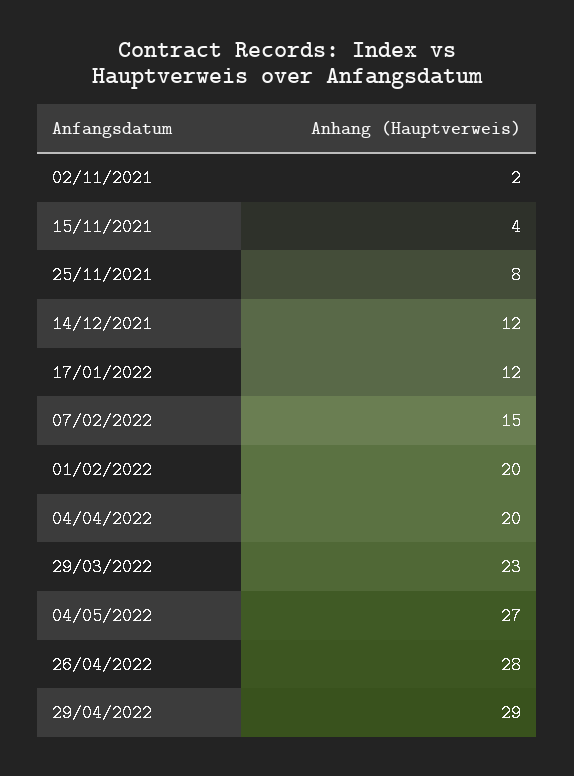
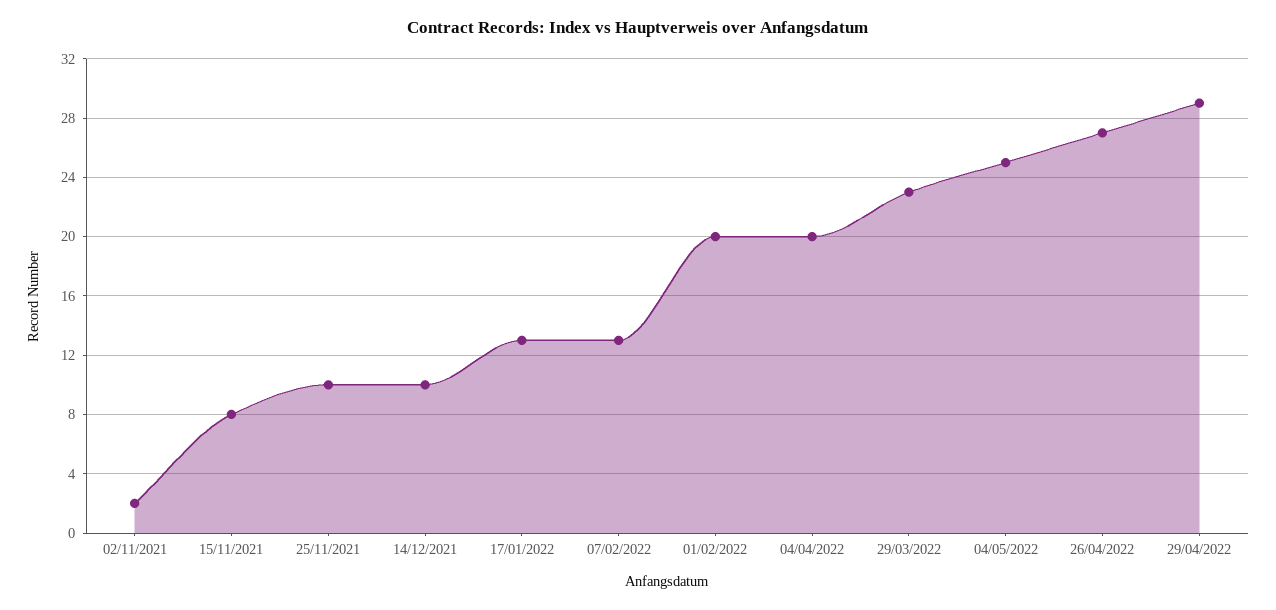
15/11/2021: 4 -> 8
25/11/2021: 8 -> 10
14/12/2021: 12 -> 10
17/01/2022: 12 -> 13
07/02/2022: 15 -> 13
04/05/2022: 27 -> 25
26/04/2022: 28 -> 27

